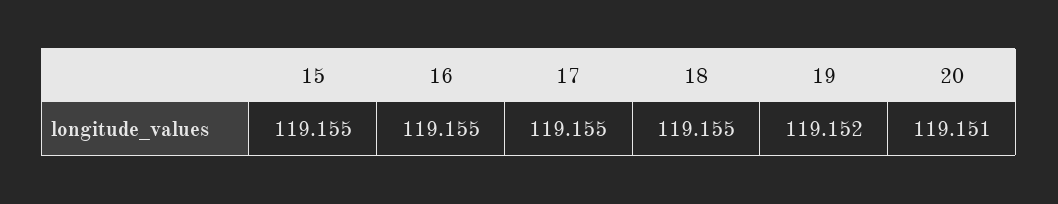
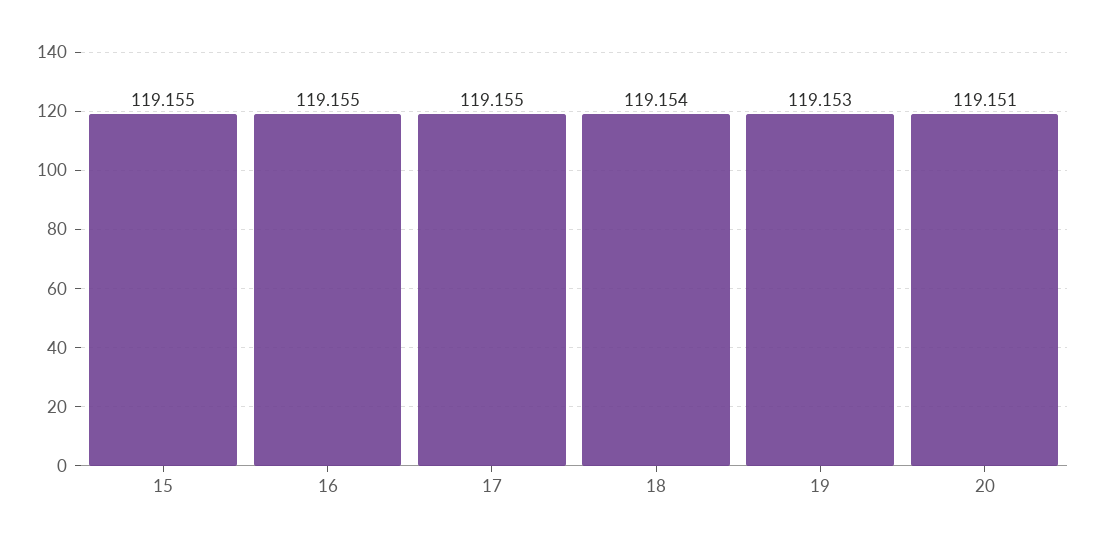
18: 119.155 -> 119.154
19: 119.152 -> 119.153

